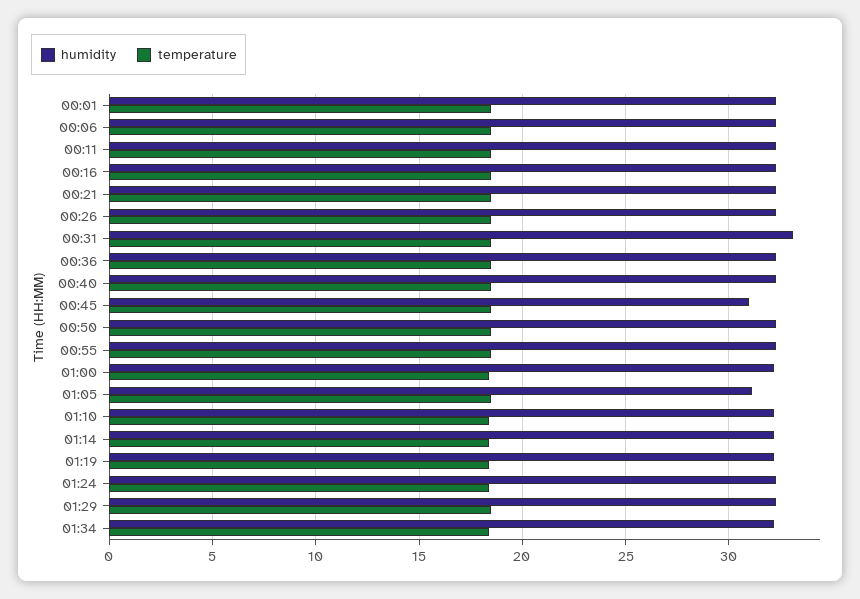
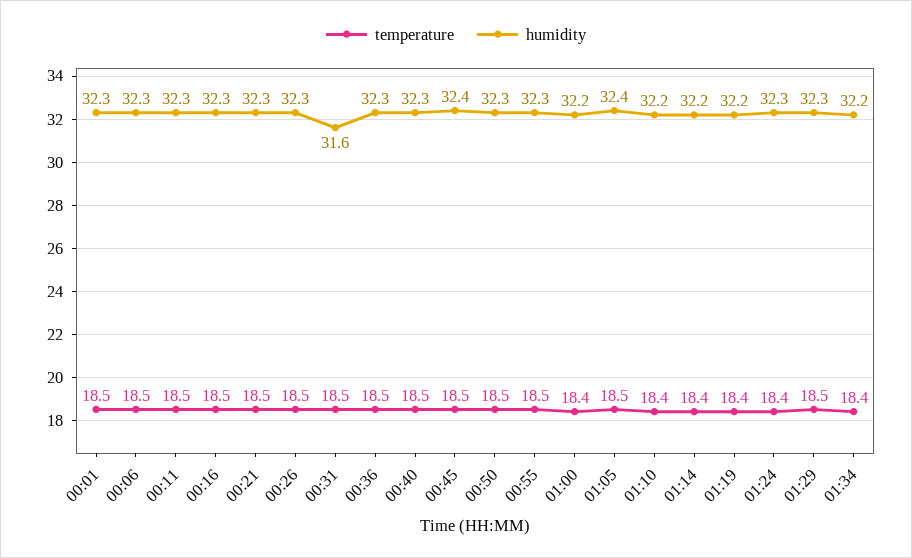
humidity, 00:31: 33 -> 31.6
humidity, 00:45: 31 -> 32.4
humidity, 01:05: 31 -> 32.4

